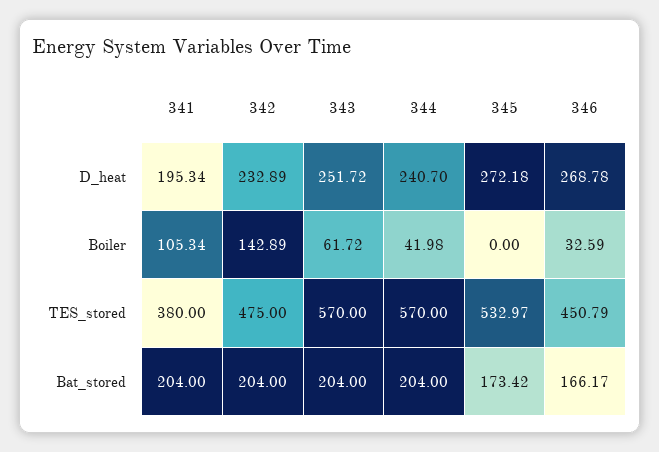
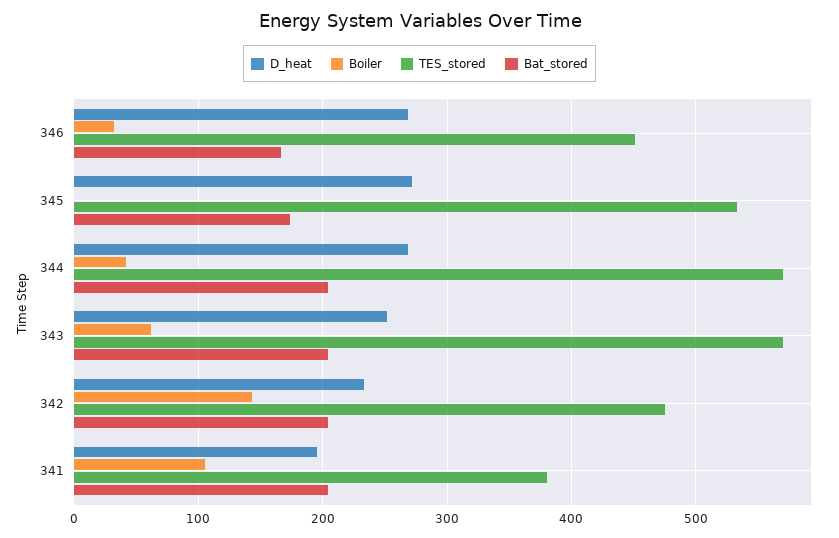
D_heat, 344: 240.7 -> 270

